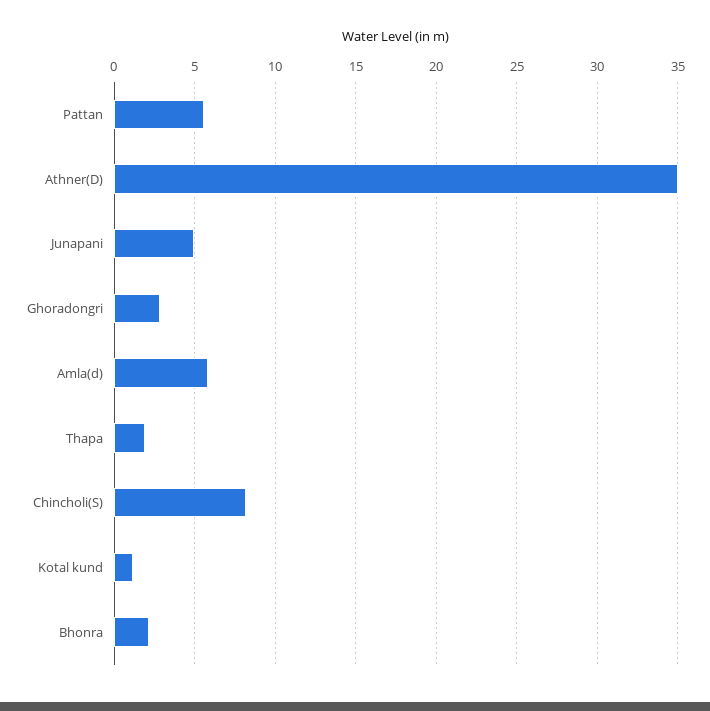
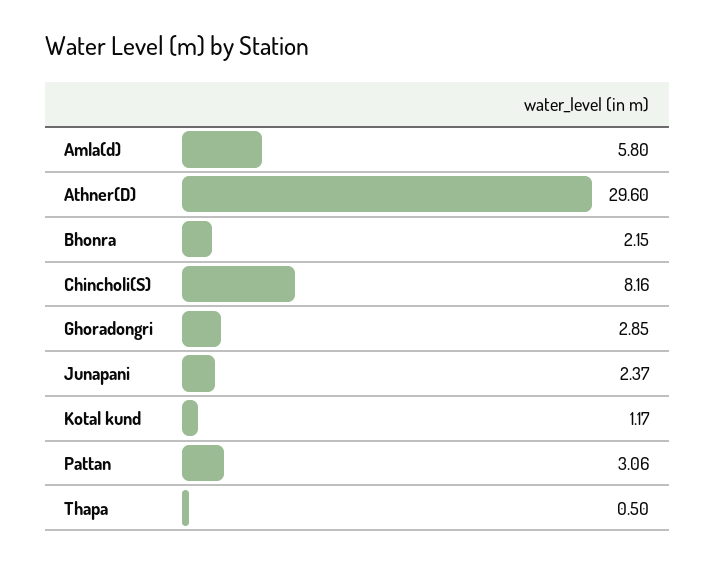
Pattan: 5.5 -> 3.06
Athner(D): 35 -> 29.6
Junapani: 5 -> 2.37
Thapa: 2 -> 0.5

